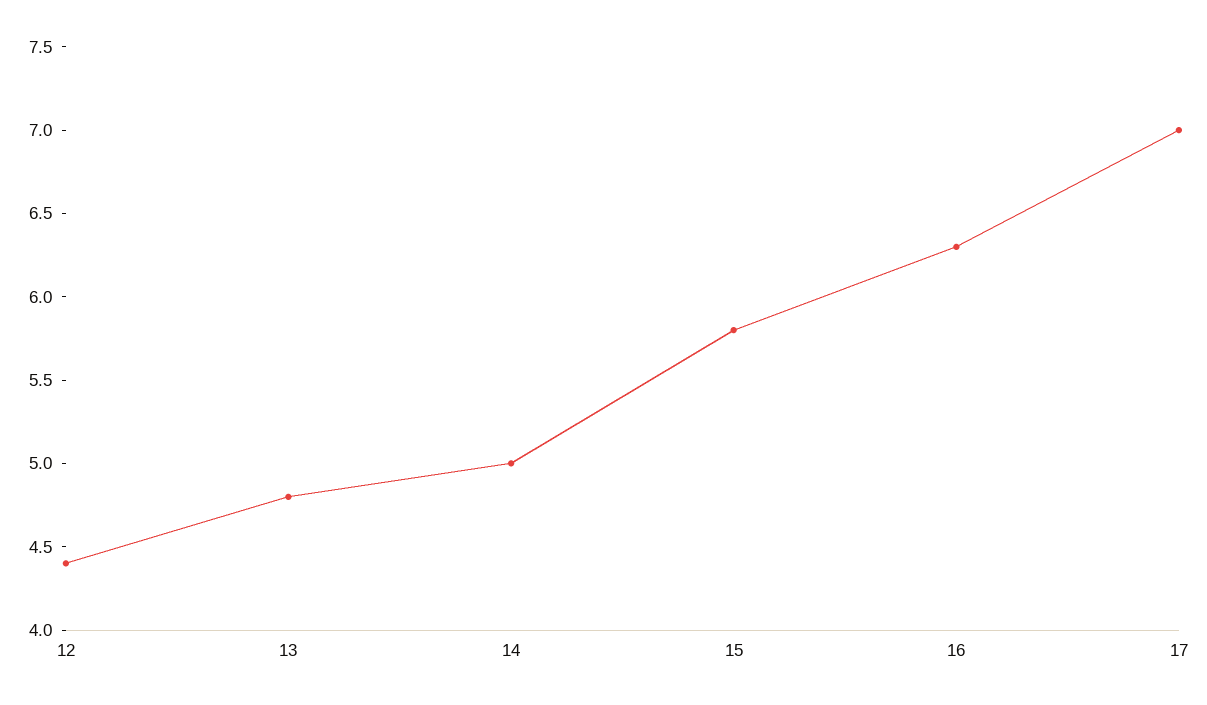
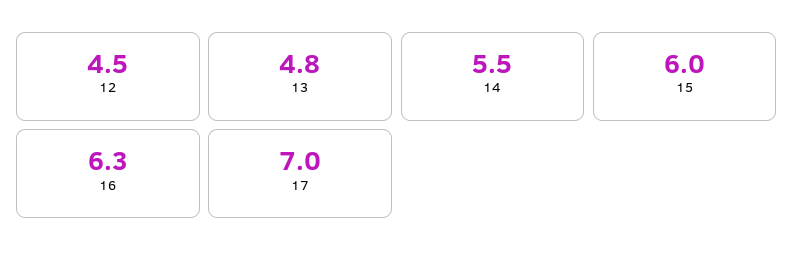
12: 4.4 -> 4.5
14: 5 -> 5.5
15: 5.8 -> 6

